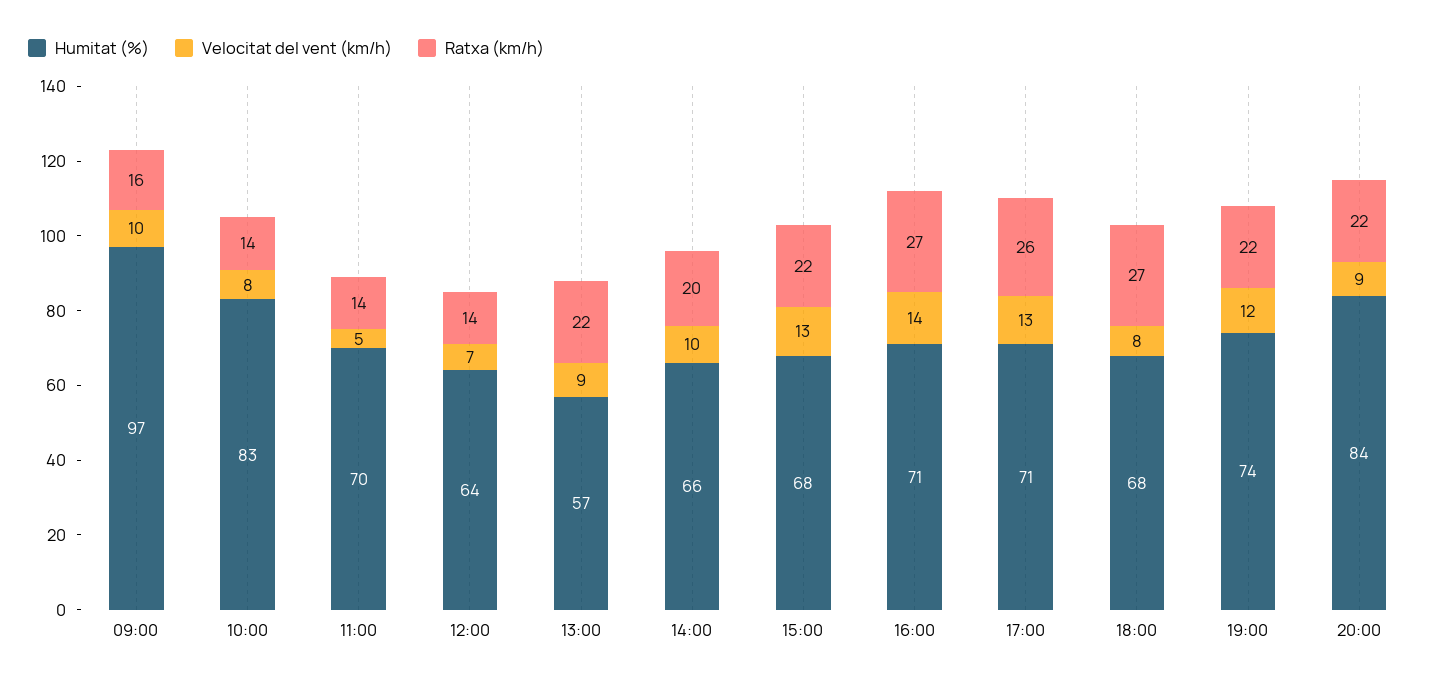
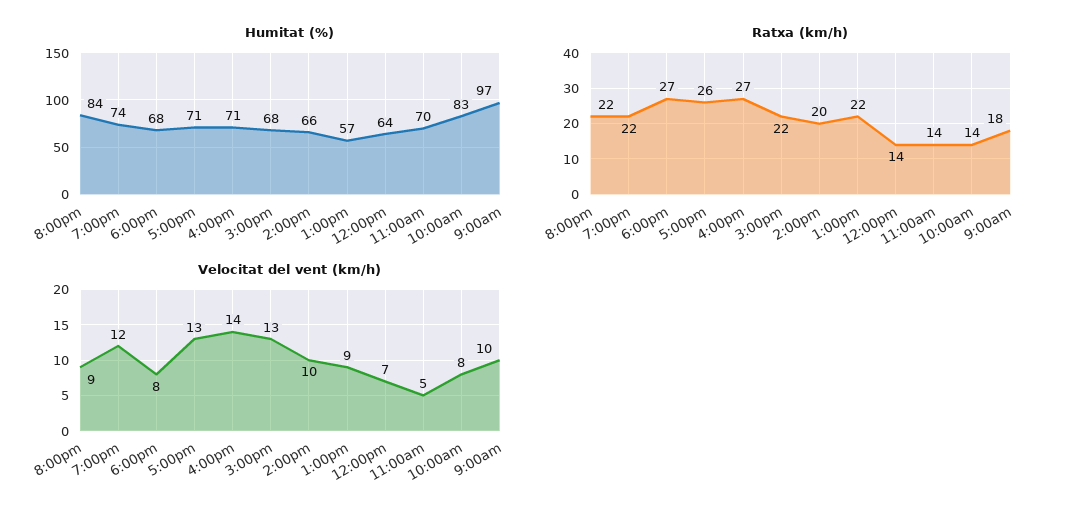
Ratxa (km/h), 09:00: 16 -> 18

